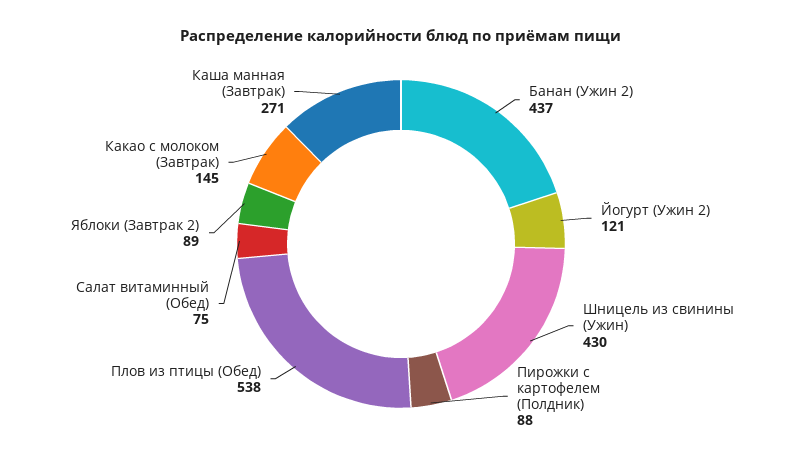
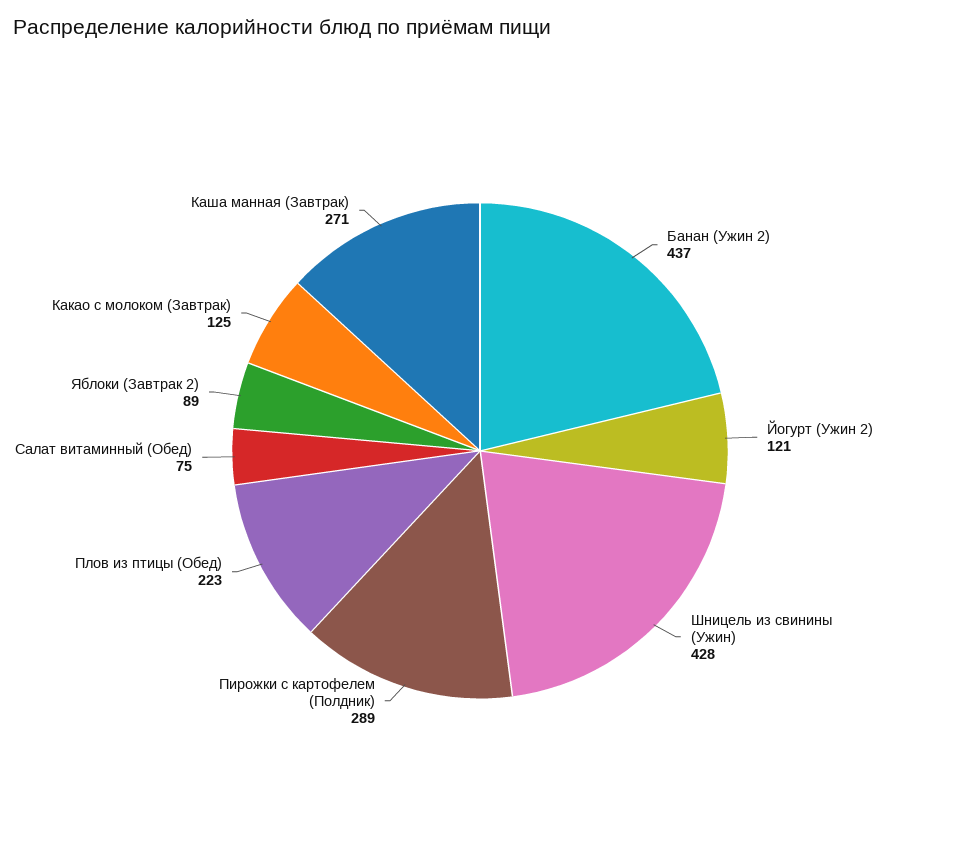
Шницель из свинины (Ужин): 430 -> 428
Пирожки с картофелем (Полдник): 88 -> 289
Плов из птицы (Обед): 538 -> 223
Какао с молоком (Завтрак): 145 -> 125

